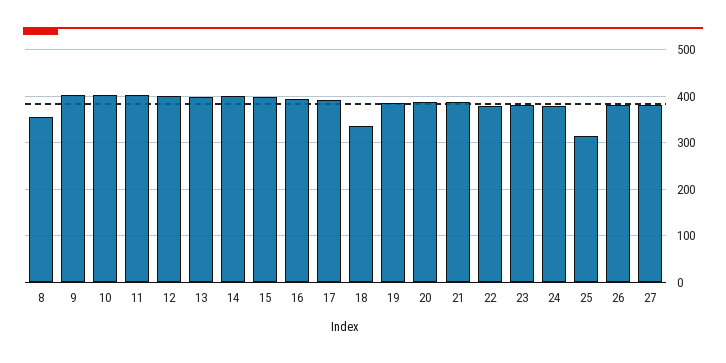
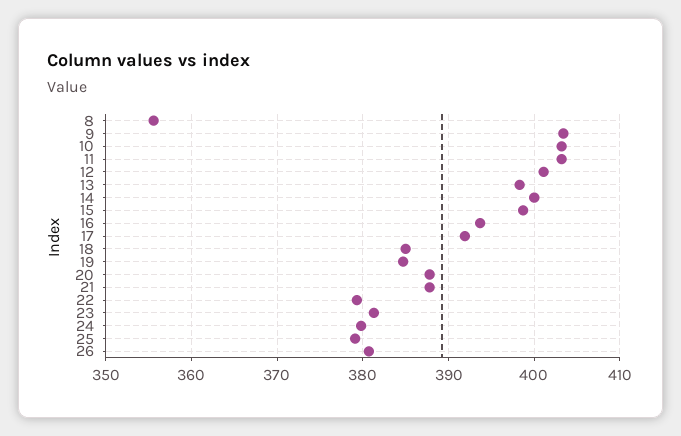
18: 340 -> 385
25: 320 -> 379
27: 380 -> none

